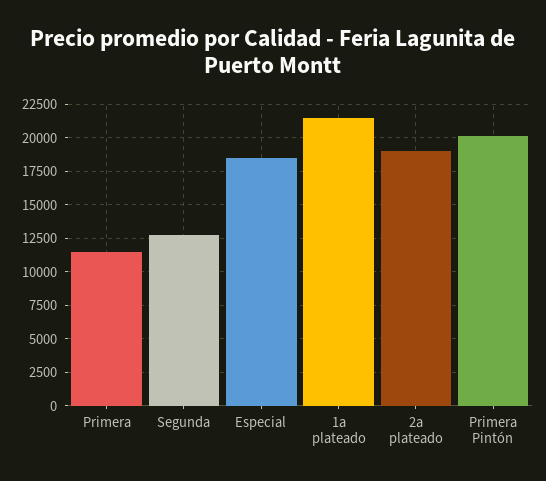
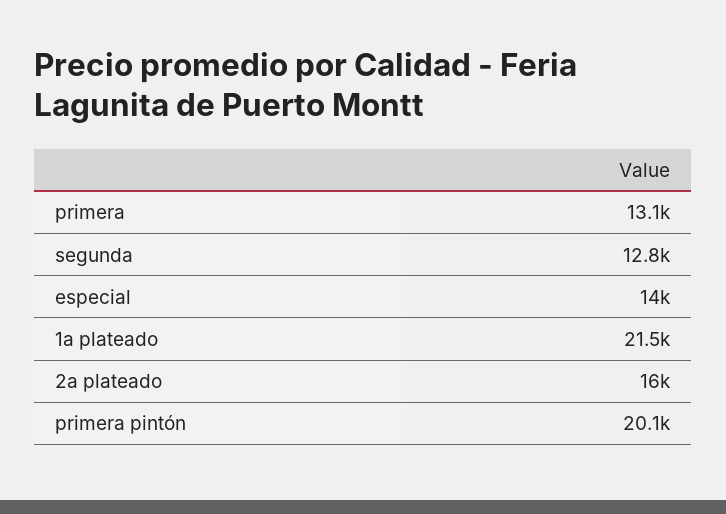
Primera: 11500 -> 13100
Especial: 18500 -> 14000
2a plateado: 19000 -> 16000

